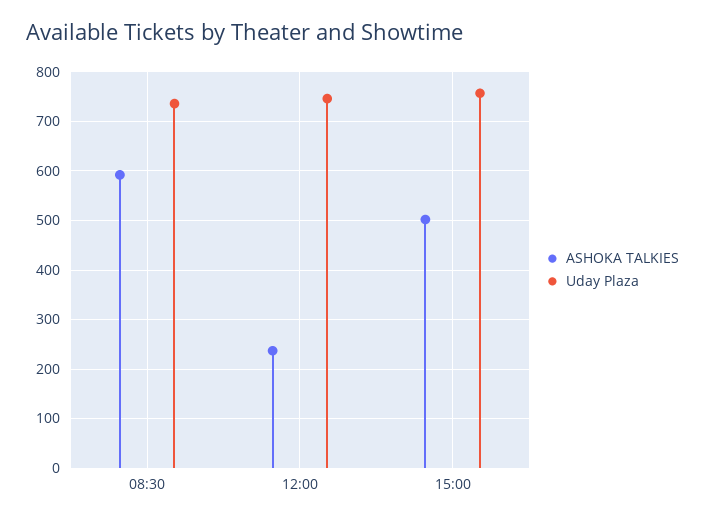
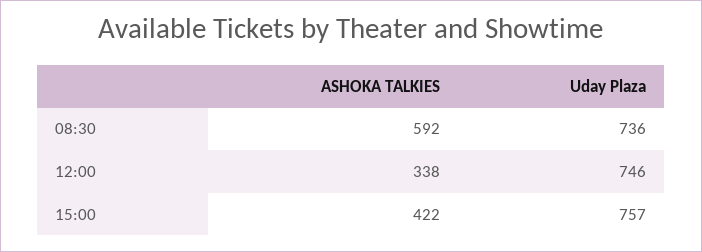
ASHOKA TALKIES, 12:00: 240 -> 338
ASHOKA TALKIES, 15:00: 500 -> 422

